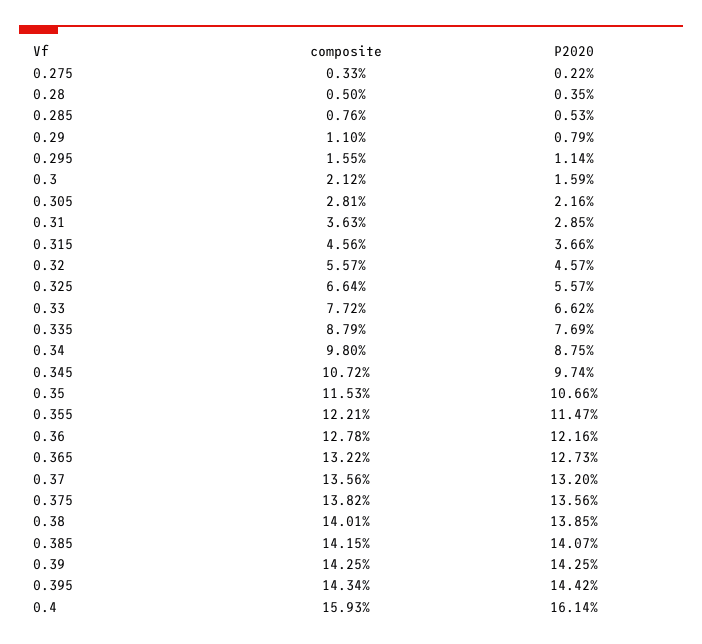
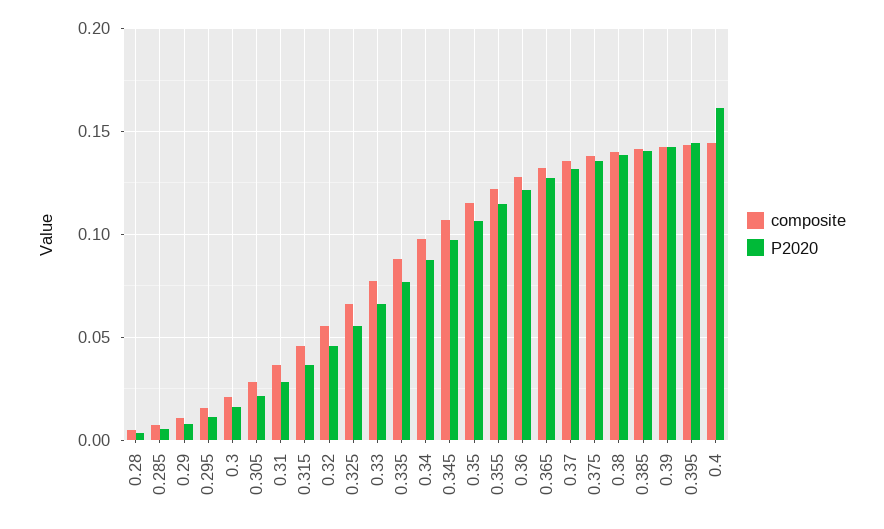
composite, 0.275: 0.0033 -> none
P2020, 0.275: 0.0022 -> none
composite, 0.4: 0.1593 -> 0.145

